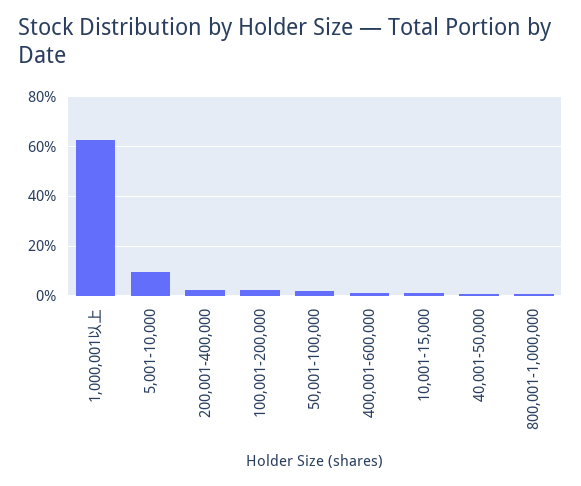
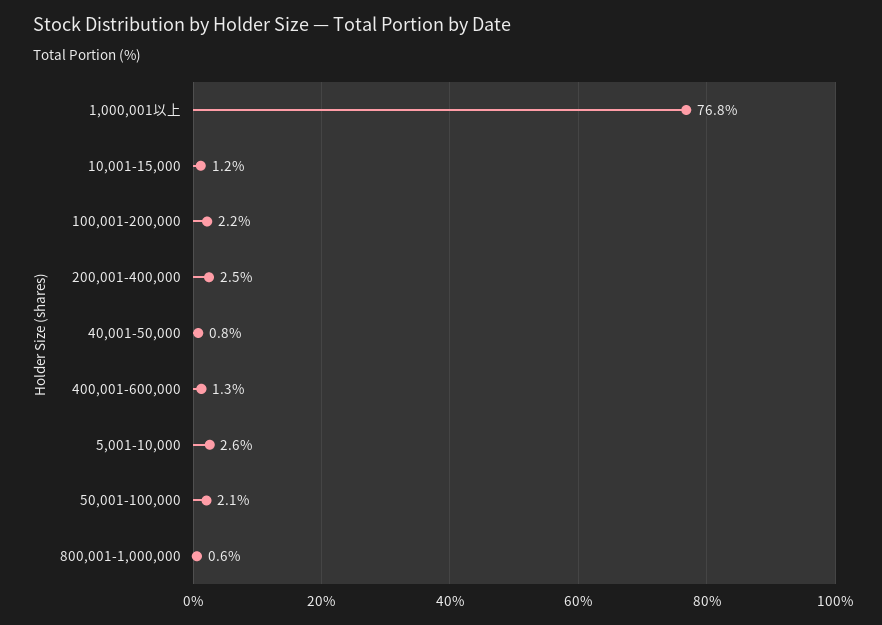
1,000,001以上: 62.5 -> 76.8
5,001-10,000: 10 -> 2.6

